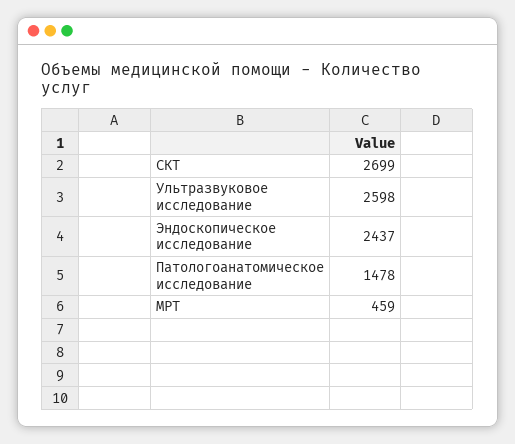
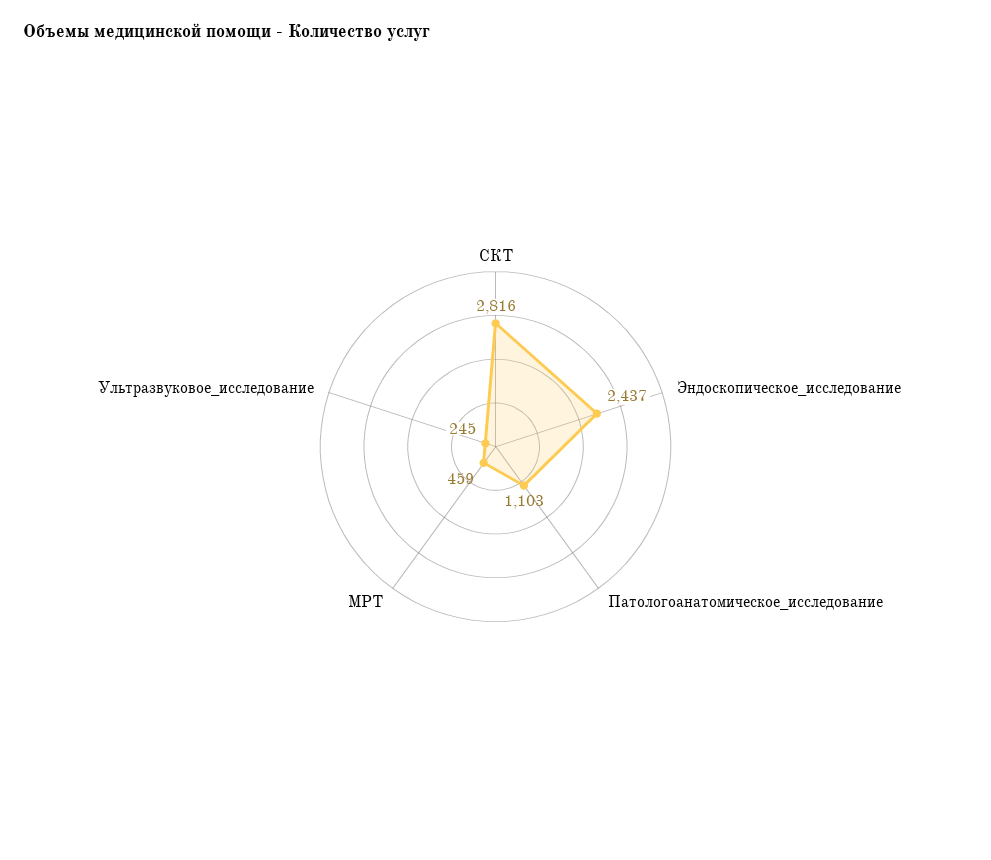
СКТ: 2699 -> 2816
Ультразвуковое исследование: 2598 -> 245
Патологоанатомическое исследование: 1478 -> 1103

